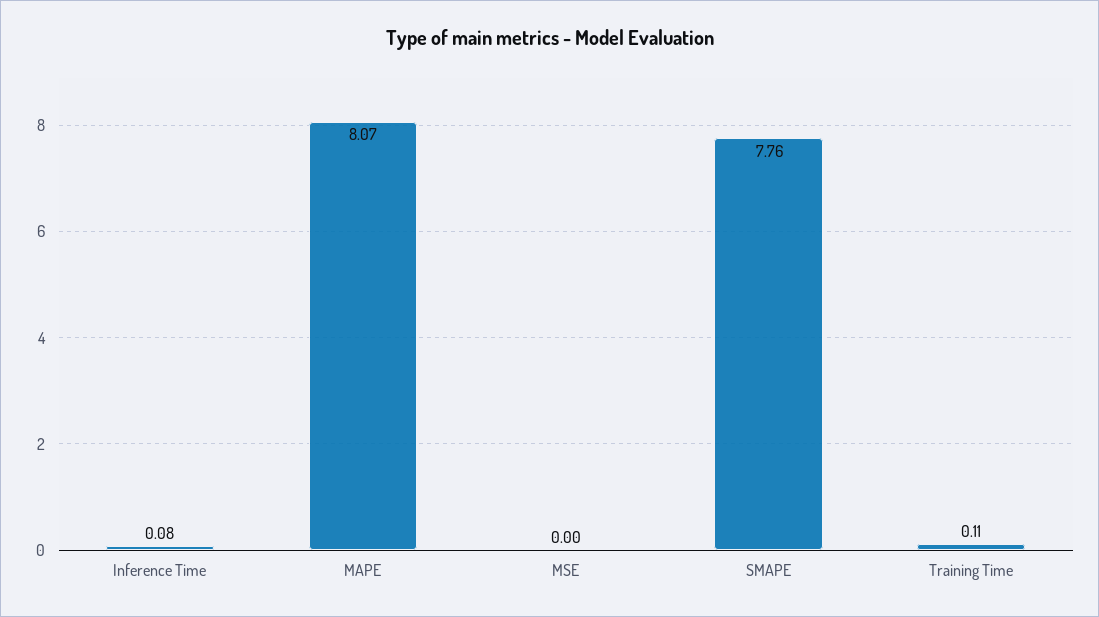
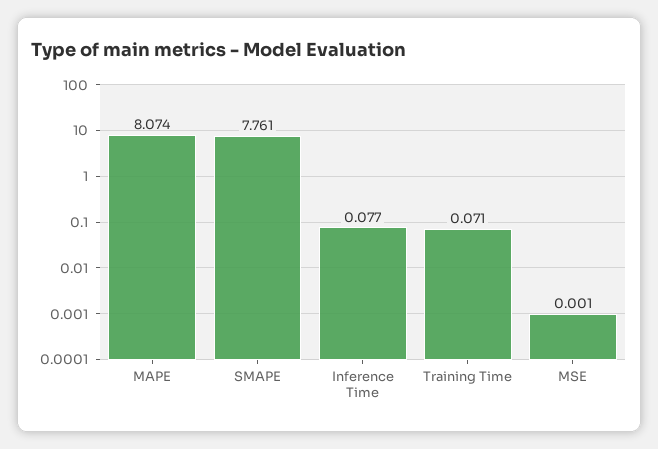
Training Time: 0.11 -> 0.071

